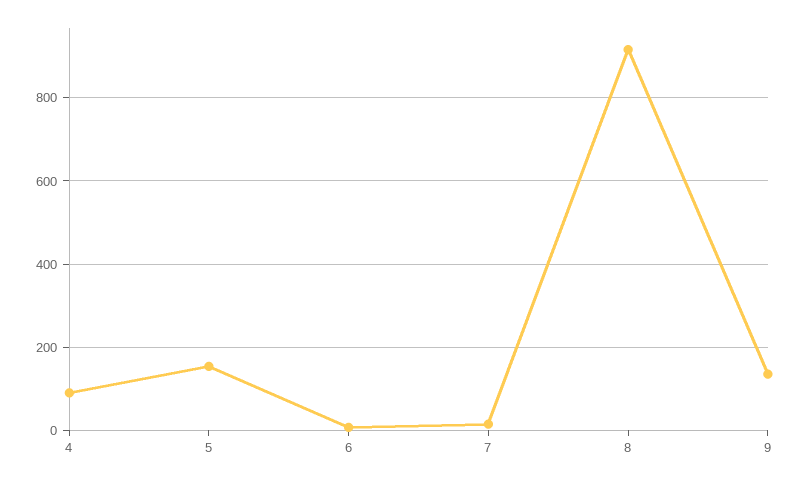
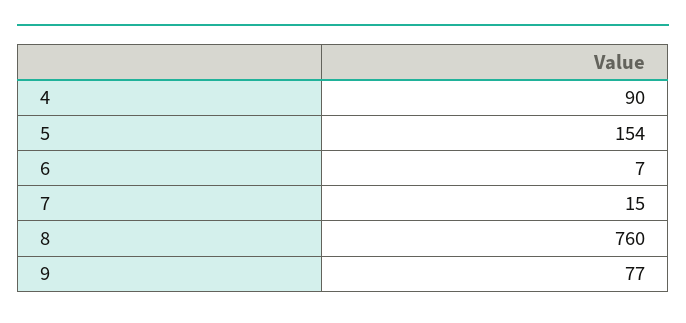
8: 920 -> 760
9: 140 -> 77

